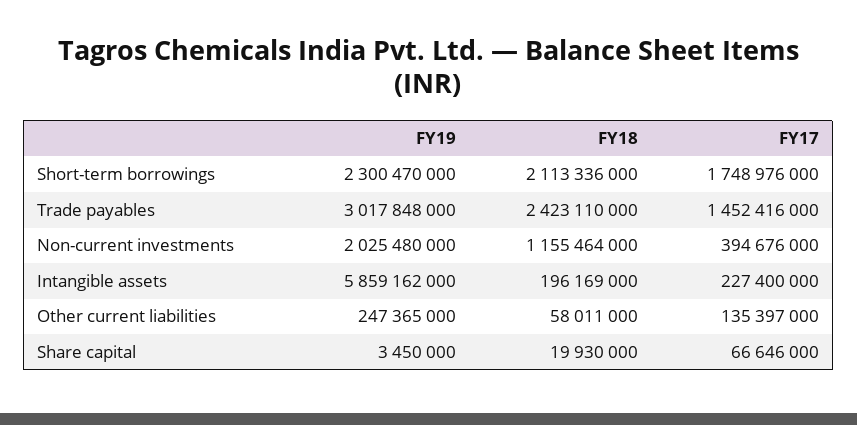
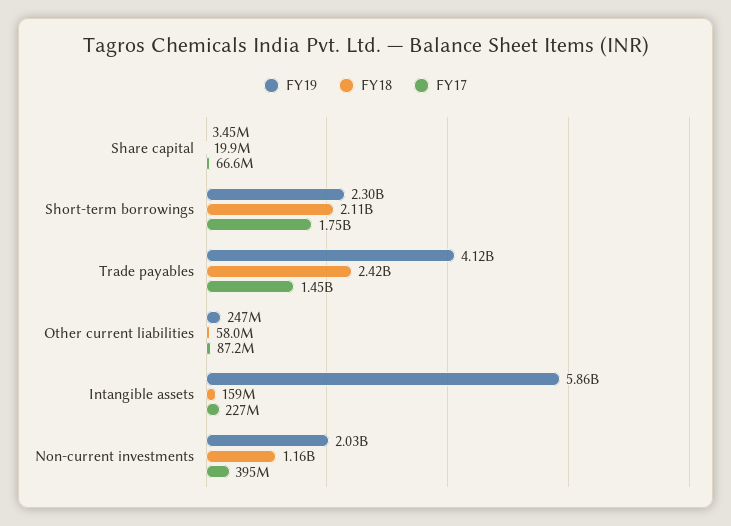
FY19, Trade payables: 3017848000 -> 4120000000
FY18, Intangible assets: 196169000 -> 159000000
FY17, Other current liabilities: 135397000 -> 87200000

